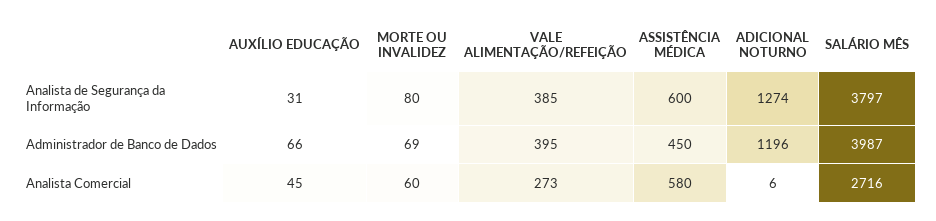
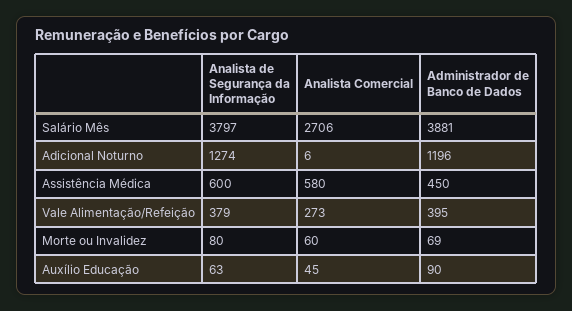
AUXÍLIO EDUCAÇÃO, Analista de Segurança da Informação: 31 -> 63
VALE ALIMENTAÇÃO/REFEIÇÃO, Analista de Segurança da Informação: 385 -> 379
AUXÍLIO EDUCAÇÃO, Administrador de Banco de Dados: 66 -> 90
SALÁRIO MÊS, Administrador de Banco de Dados: 3987 -> 3881
SALÁRIO MÊS, Analista Comercial: 2716 -> 2706

